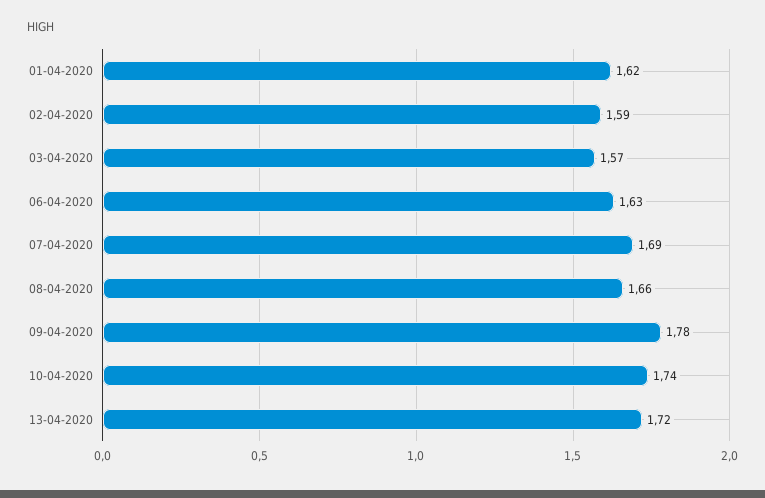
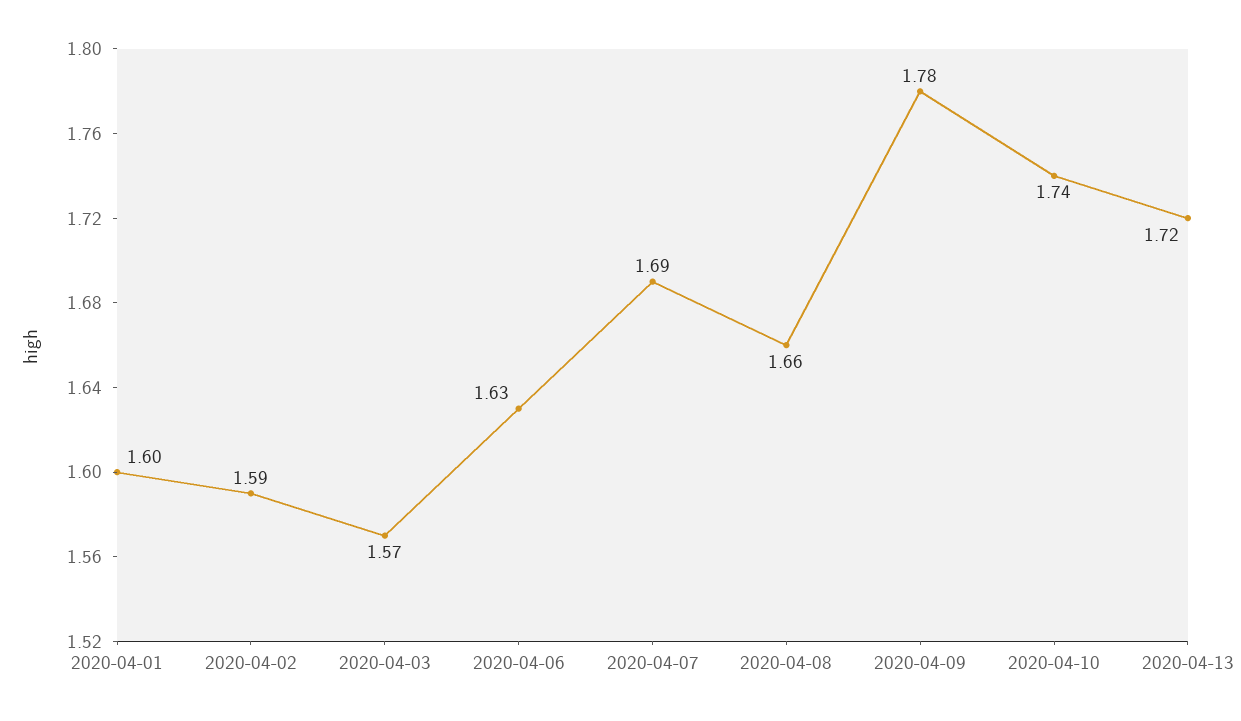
01-04-2020: 1.62 -> 1.6

